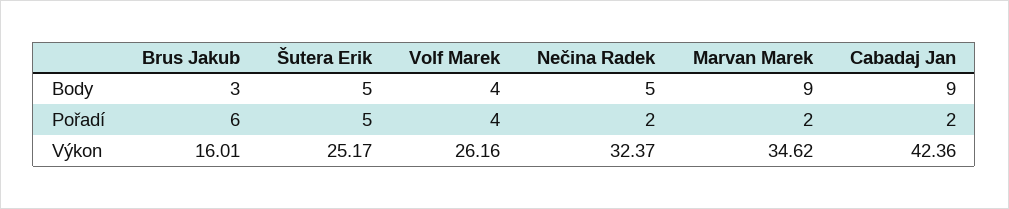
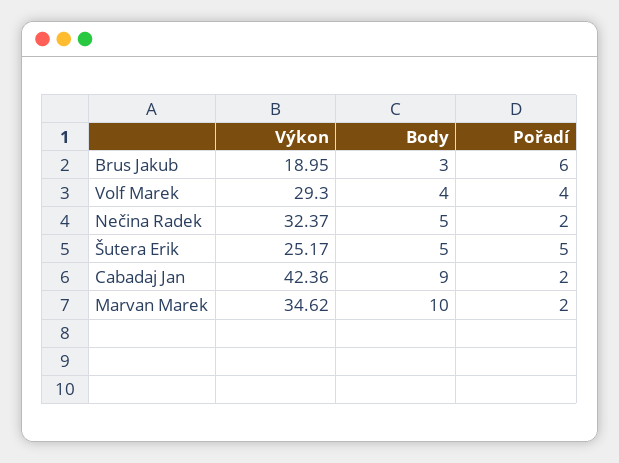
Marvan Marek, Body: 9 -> 10
Brus Jakub, Výkon: 16.01 -> 18.95
Volf Marek, Výkon: 26.16 -> 29.3

